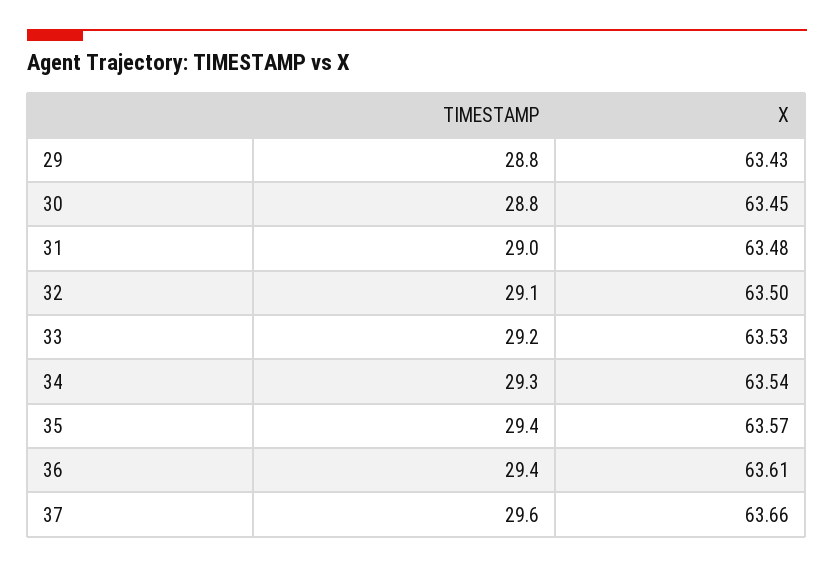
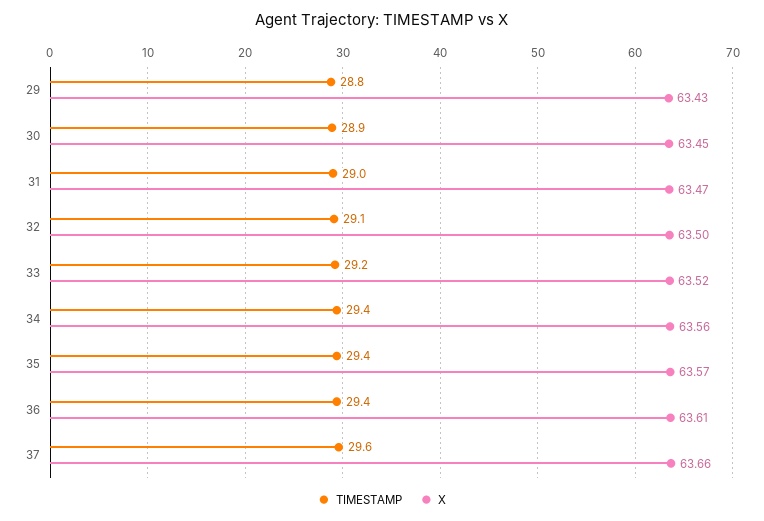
TIMESTAMP, 30: 28.8 -> 28.9
X, 31: 63.48 -> 63.47
X, 33: 63.53 -> 63.52
TIMESTAMP, 34: 29.3 -> 29.4
X, 34: 63.54 -> 63.56

